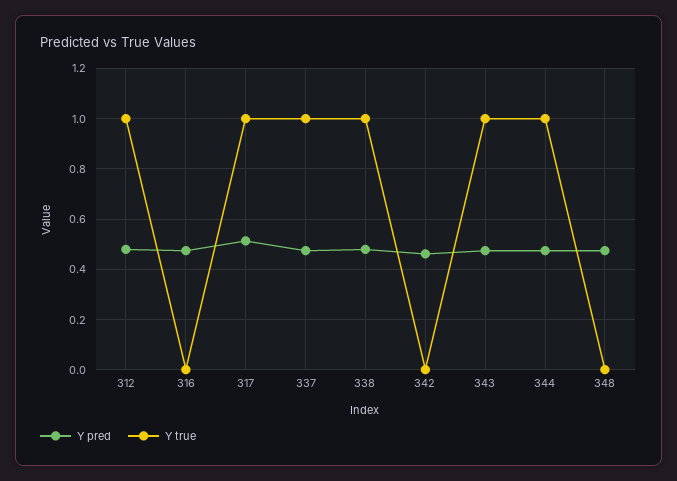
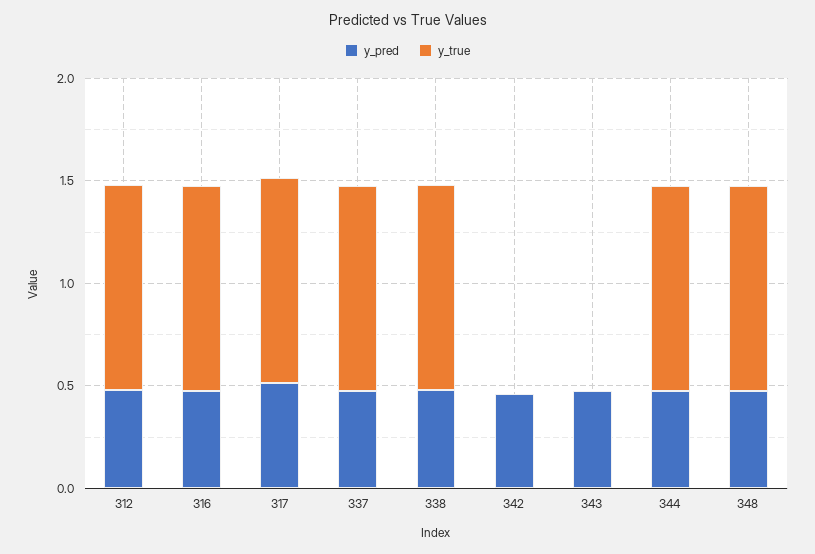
Y true, 316: 0 -> 1
Y true, 343: 1 -> 0
Y true, 348: 0 -> 1

